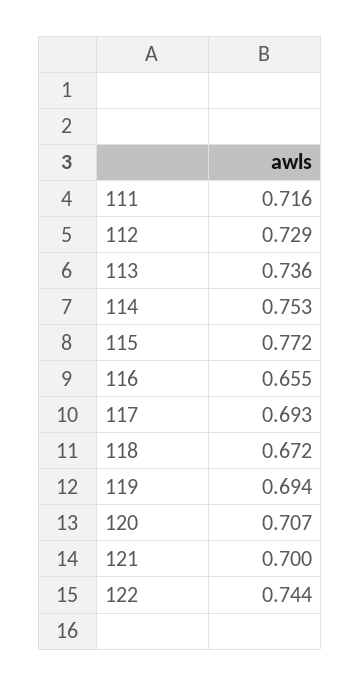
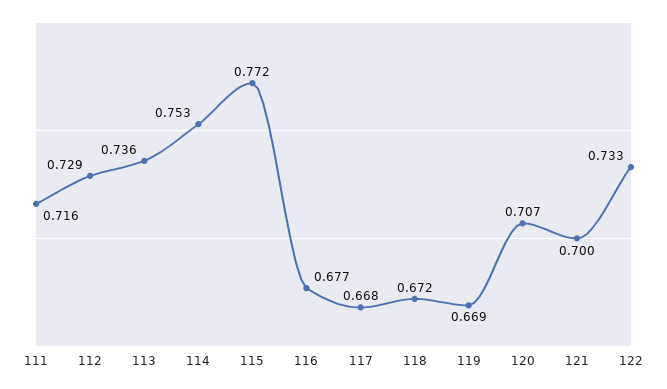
116: 0.655 -> 0.677
117: 0.693 -> 0.668
119: 0.694 -> 0.669
122: 0.744 -> 0.733

